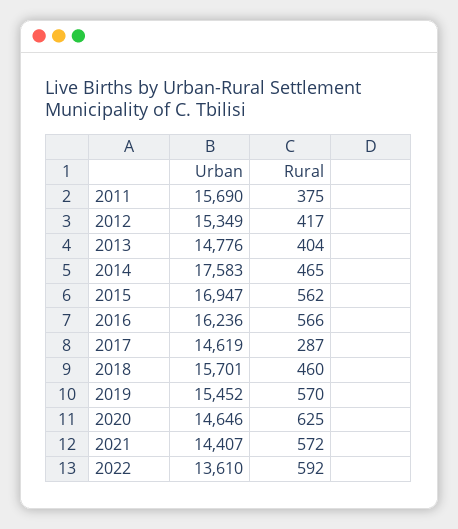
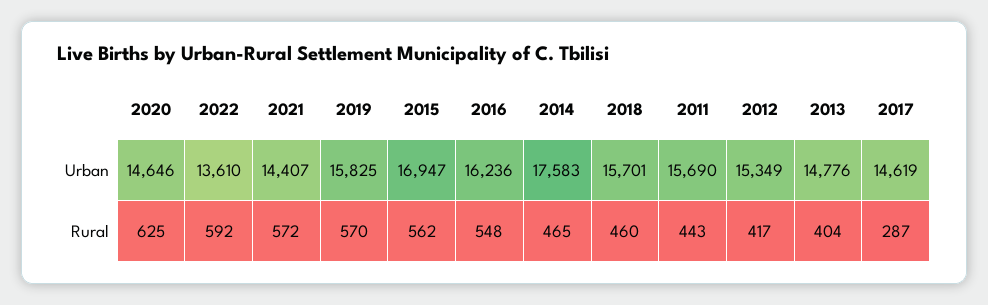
Rural, 2011: 375 -> 443
Rural, 2016: 566 -> 548
Urban, 2019: 15452 -> 15825

